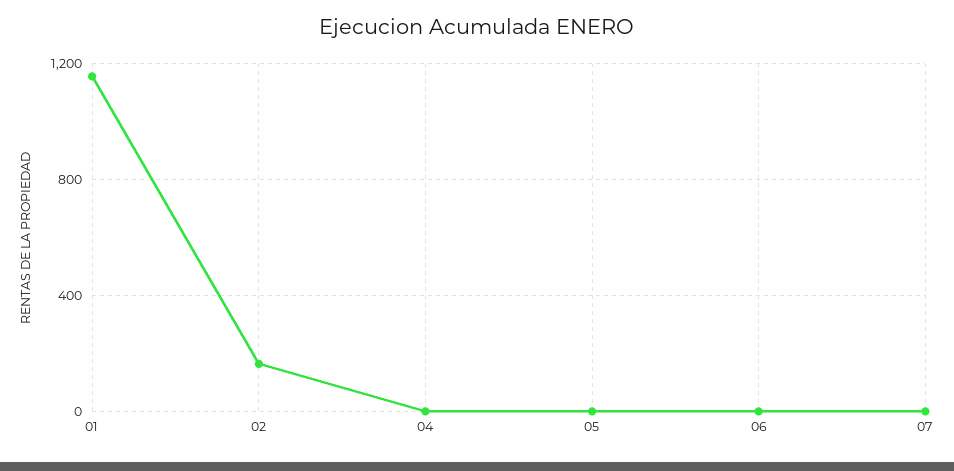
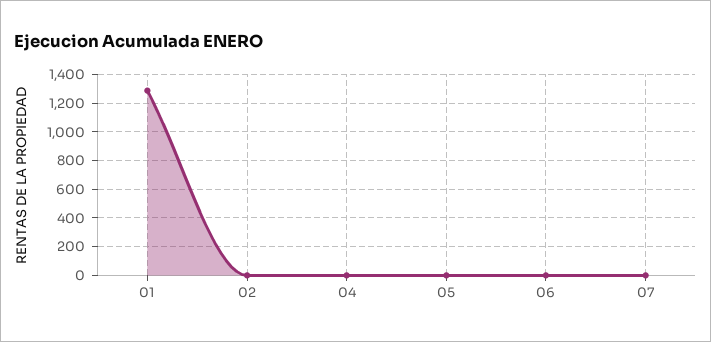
01: 1150 -> 1300
02: 150 -> 0

